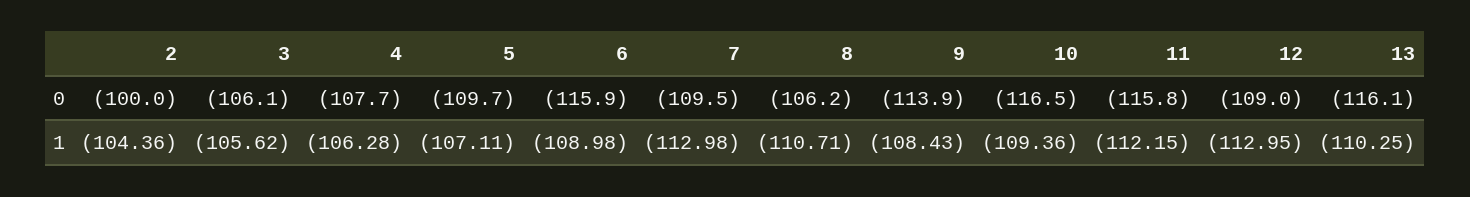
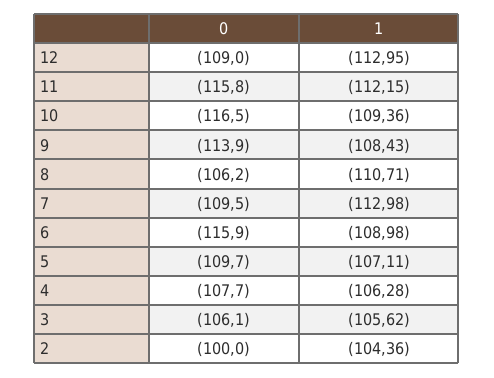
13, 0: -116.1 -> none
13, 1: -110.25 -> none

